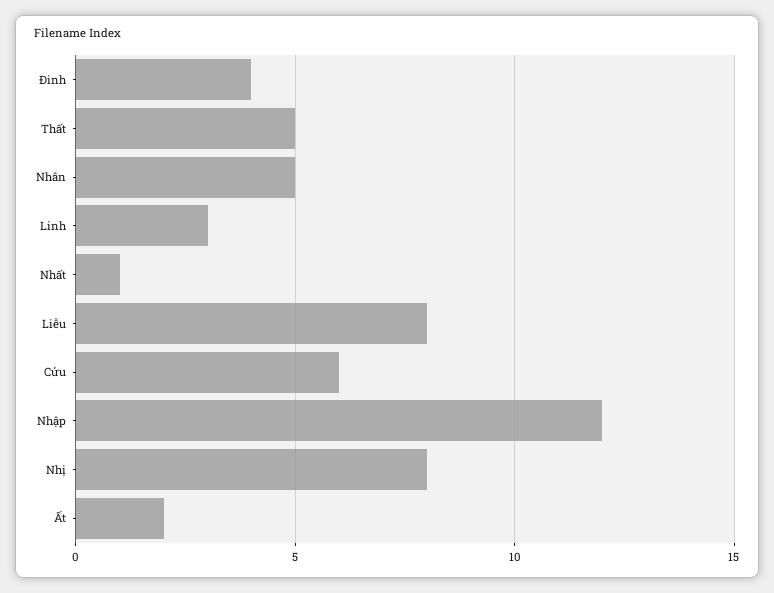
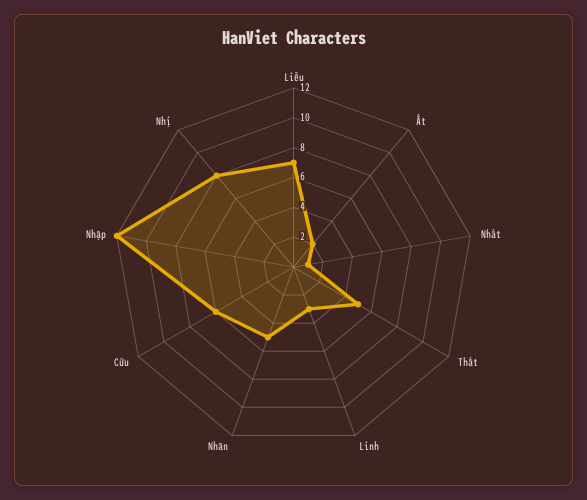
Đinh: 4 -> none
Liễu: 8 -> 7

